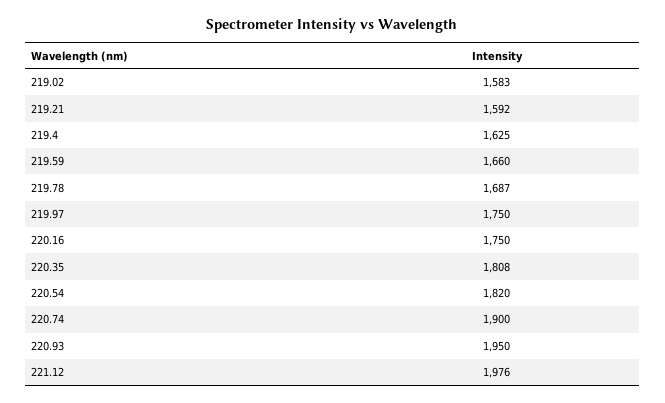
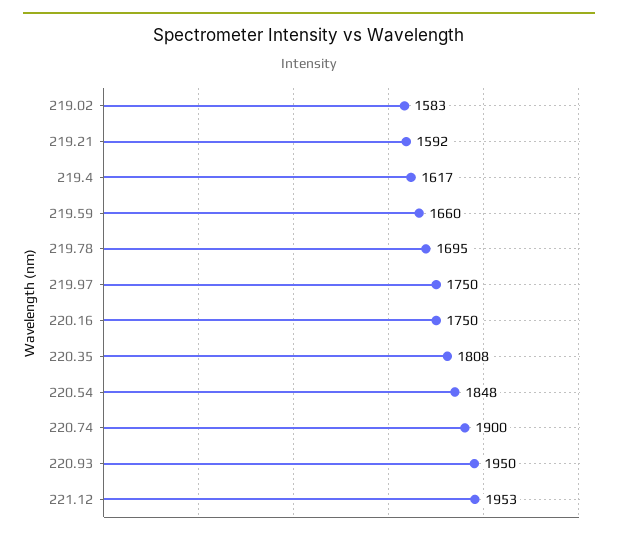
219.4: 1625 -> 1617
219.78: 1687 -> 1695
220.54: 1820 -> 1848
221.12: 1976 -> 1953

